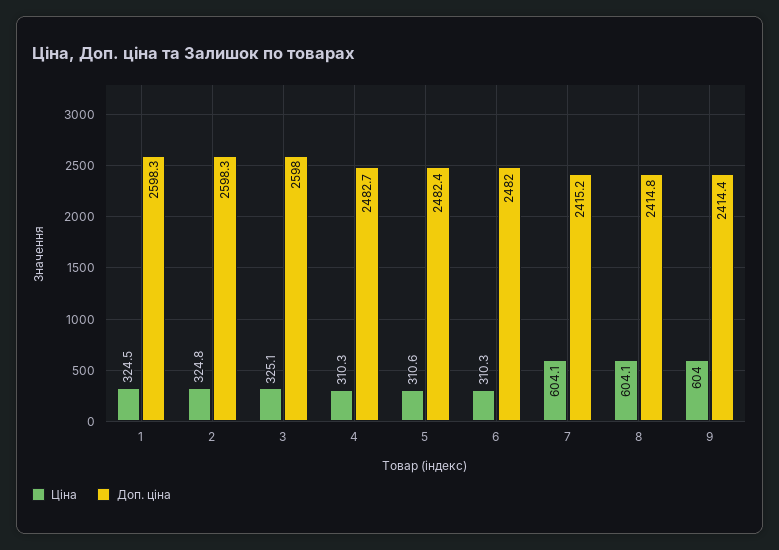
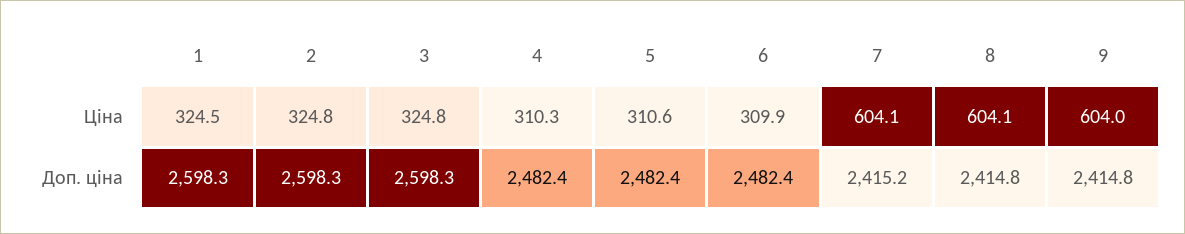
Ціна, 3: 325.1 -> 324.8
Доп. ціна, 3: 2598 -> 2598.3
Доп. ціна, 4: 2482.7 -> 2482.4
Ціна, 6: 310.3 -> 309.9
Доп. ціна, 6: 2482 -> 2482.4
Доп. ціна, 9: 2414.4 -> 2414.8

